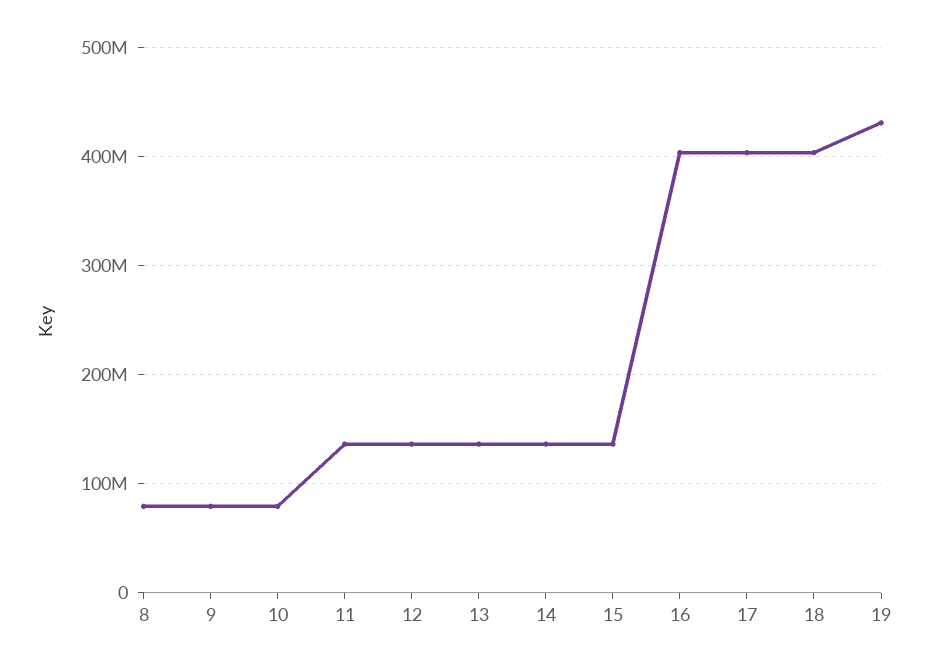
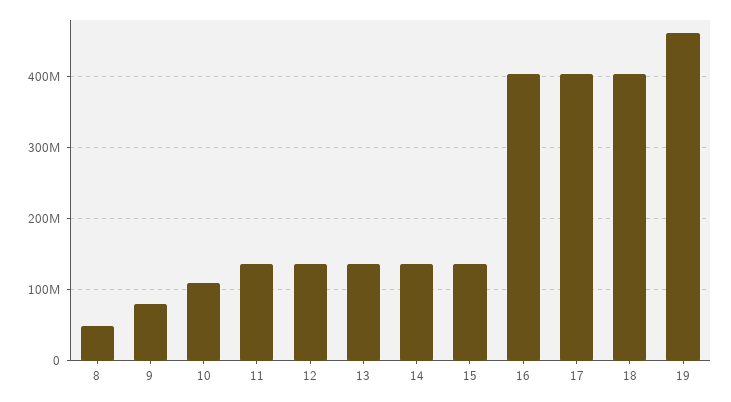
8: 80000000 -> 50000000
10: 80000000 -> 110000000
19: 430000000 -> 460000000

